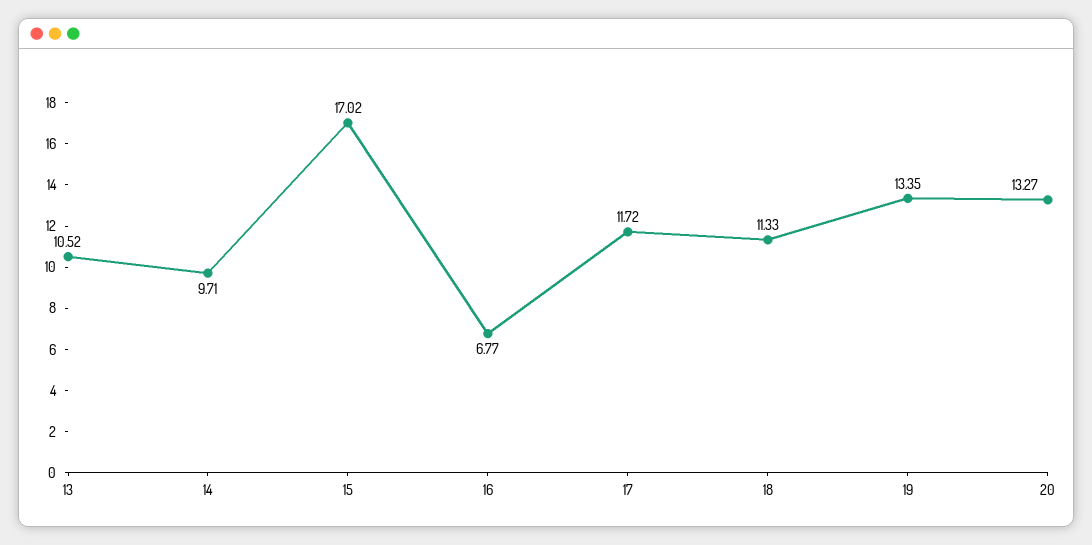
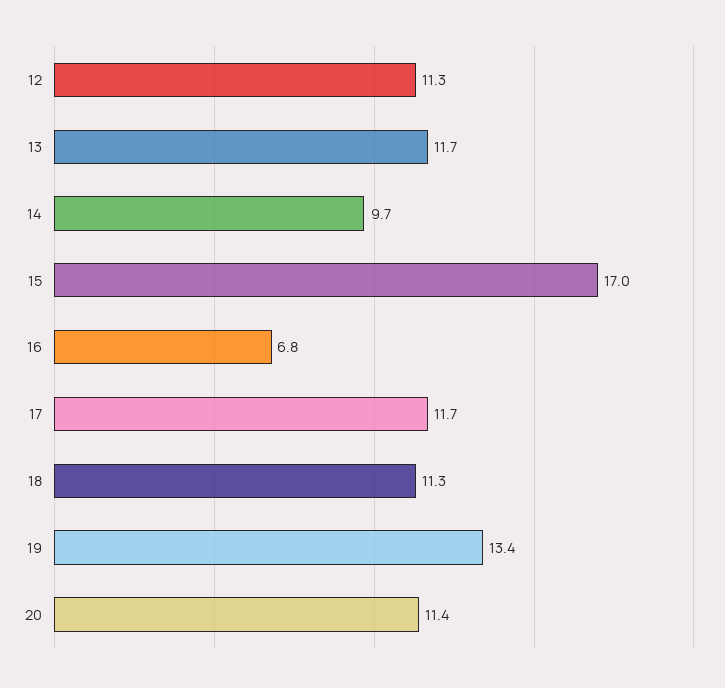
13: 10.52 -> 11.7
20: 13.27 -> 11.4
12: none -> 11.3

